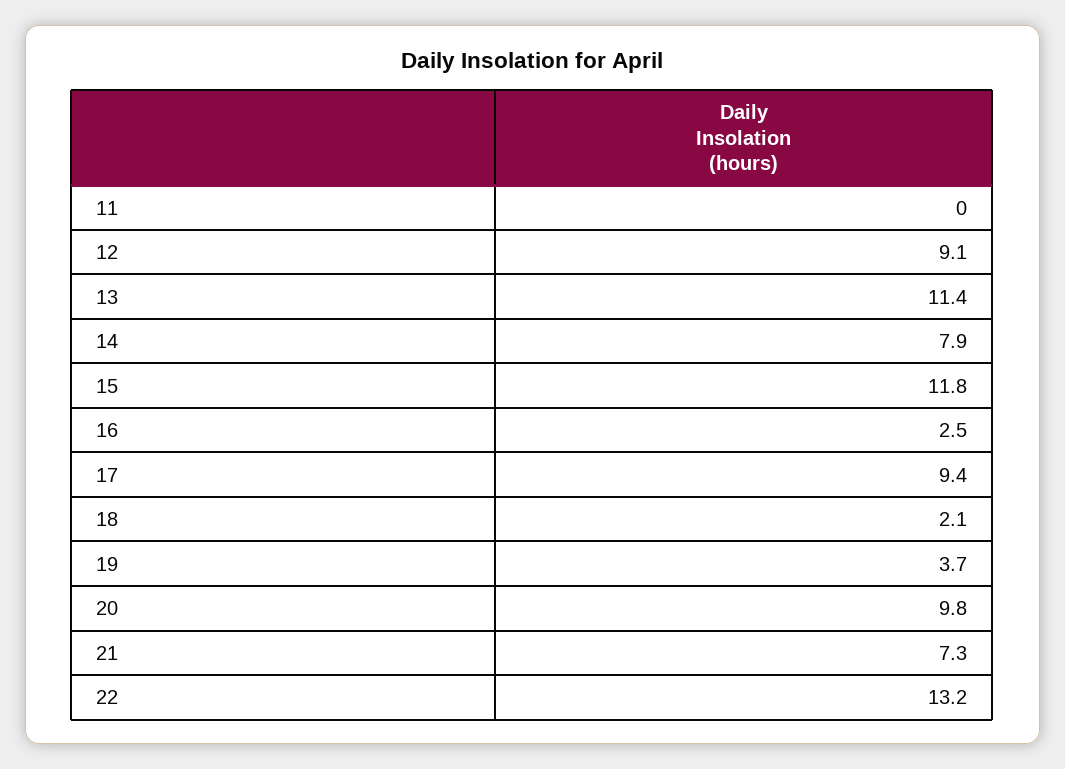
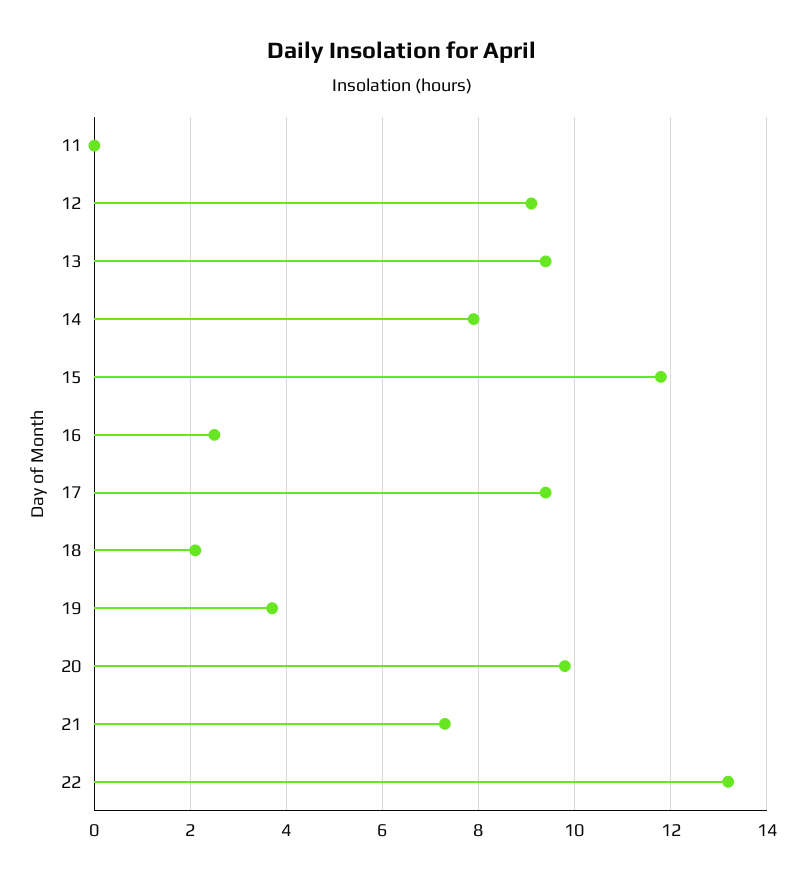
13: 11.4 -> 9.5

